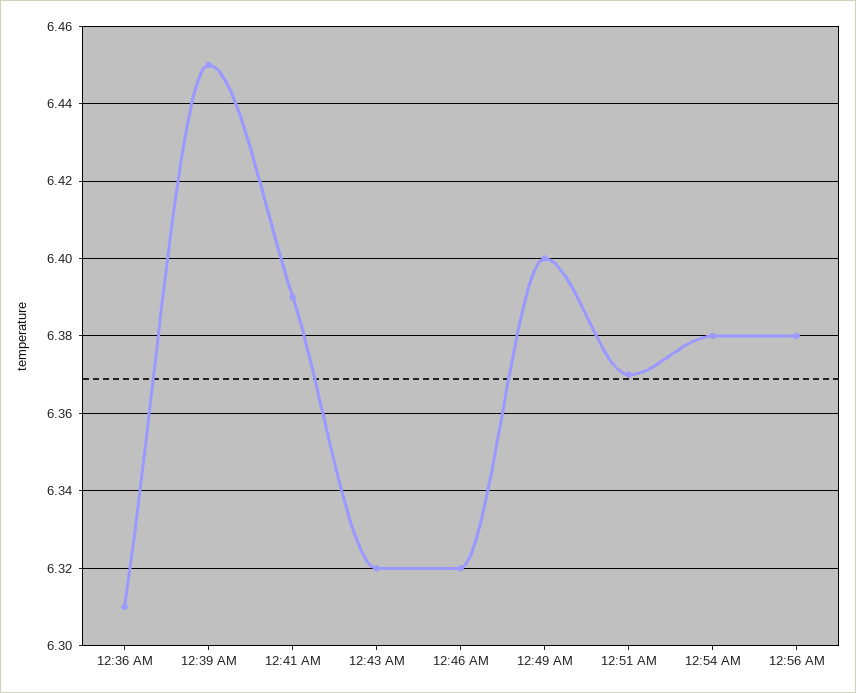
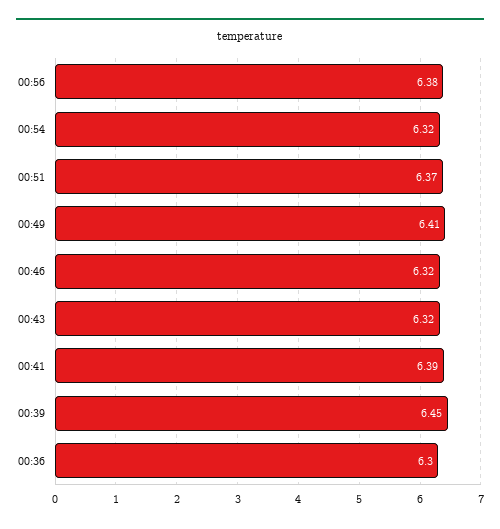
12:36 AM: 6.31 -> 6.3
12:49 AM: 6.4 -> 6.41
12:54 AM: 6.38 -> 6.32

